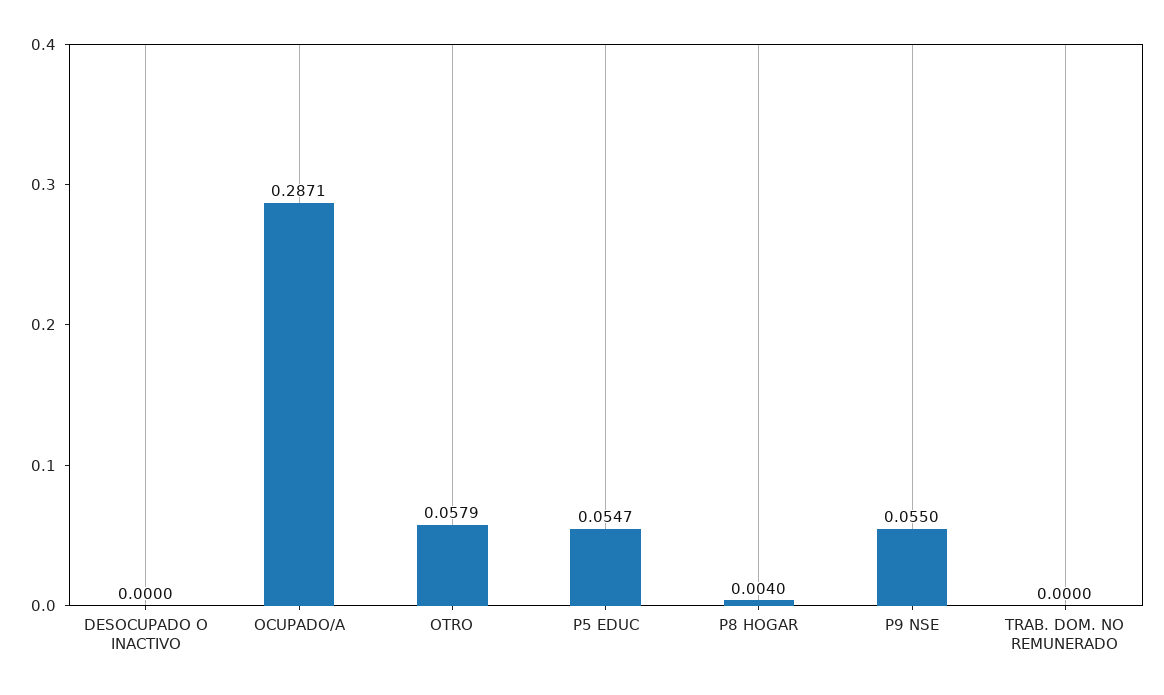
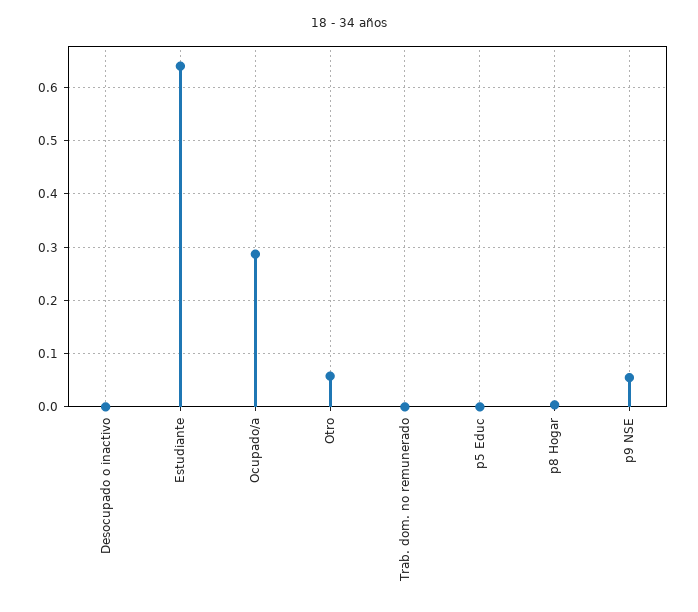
P5 EDUC: 0.0547 -> 0
Estudiante: none -> 0.64

